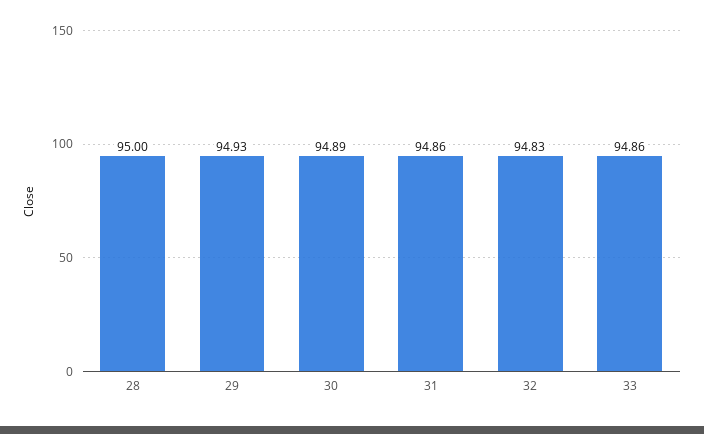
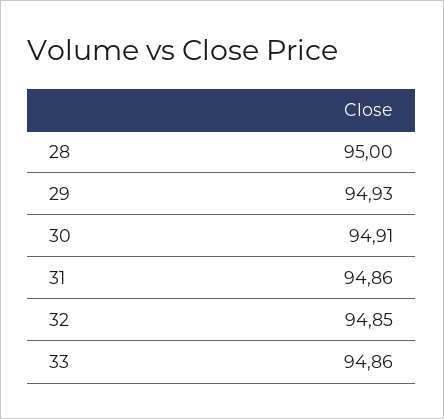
30: 94.89 -> 94.91
32: 94.83 -> 94.85

